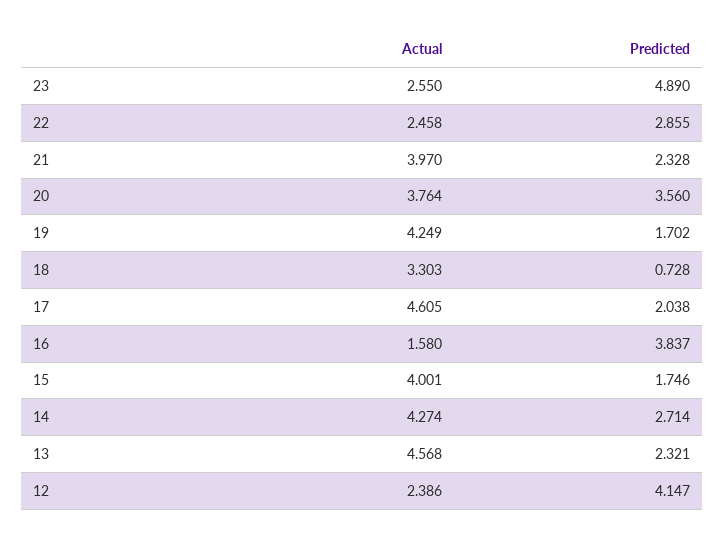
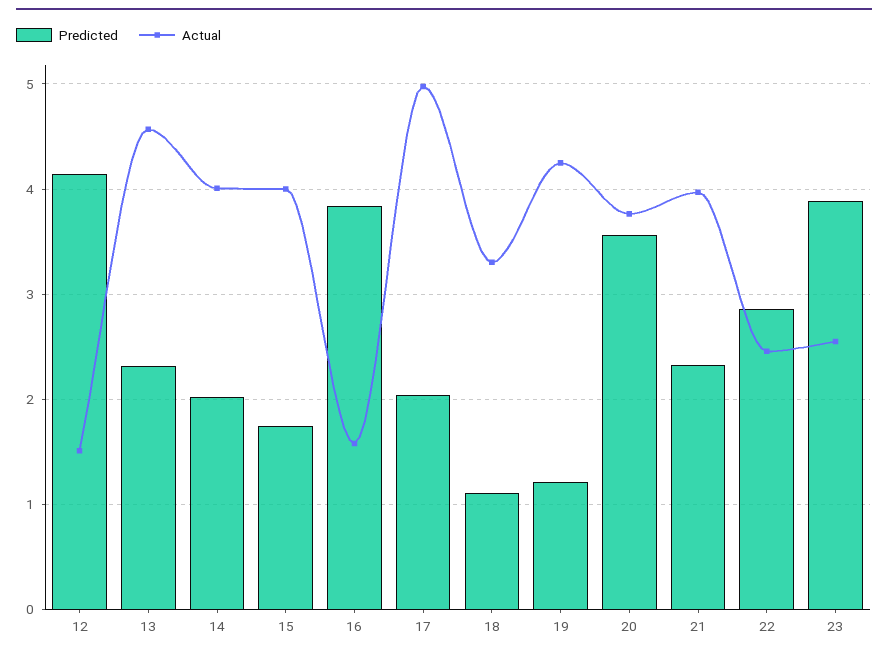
Predicted, 23: 4.89 -> 3.9
Predicted, 19: 1.702 -> 1.2
Predicted, 18: 0.728 -> 1.1
Actual, 17: 4.605 -> 5
Actual, 14: 4.274 -> 4
Predicted, 14: 2.714 -> 2
Actual, 12: 2.386 -> 1.5

